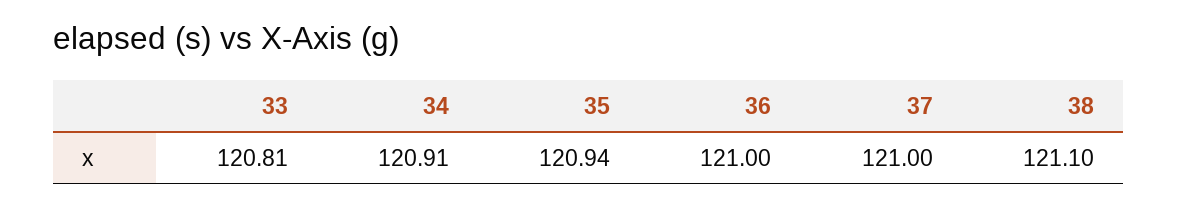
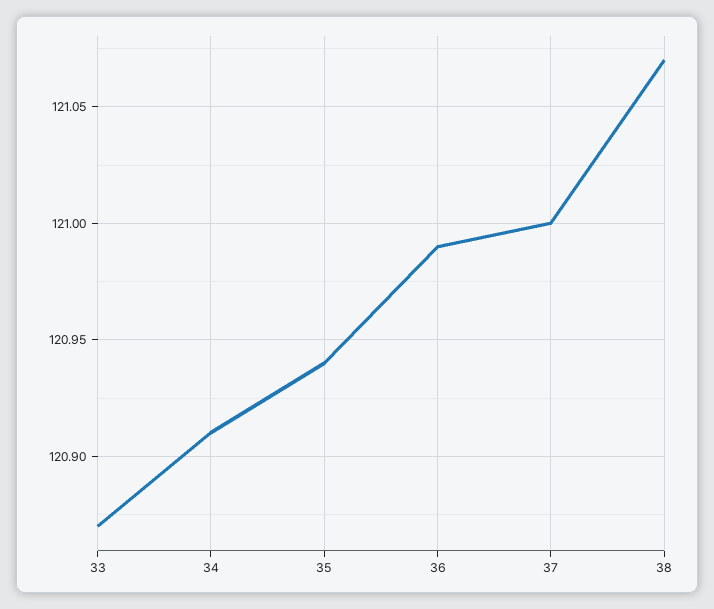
33: 120.81 -> 120.87
36: 121 -> 120.99
38: 121.1 -> 121.07

